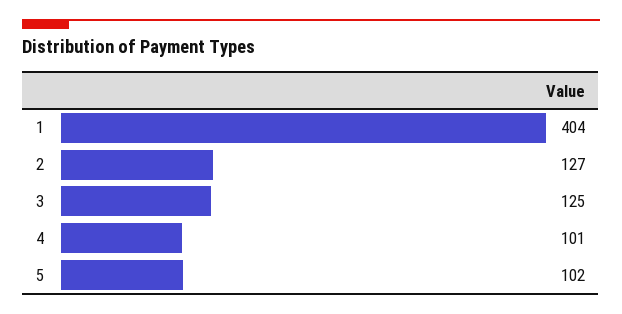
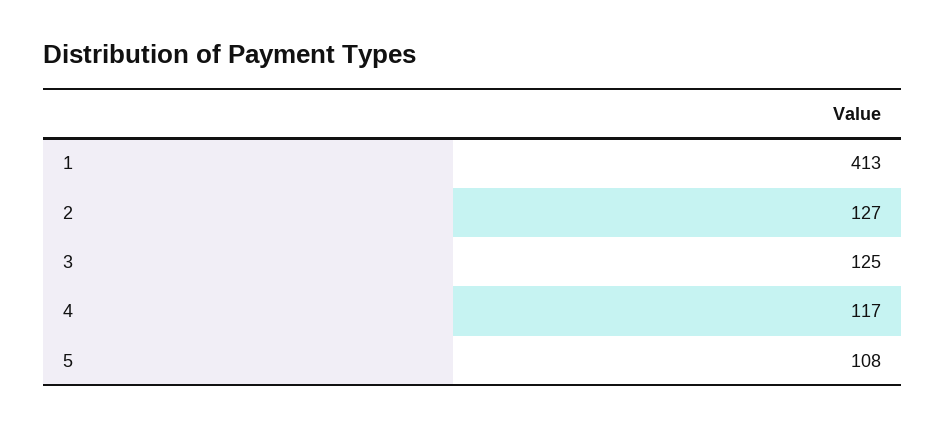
1: 404 -> 413
4: 101 -> 117
5: 102 -> 108

